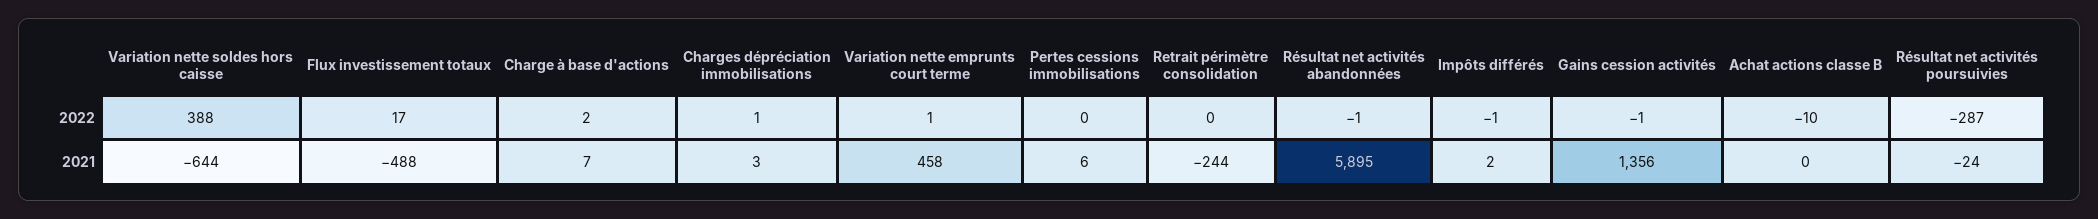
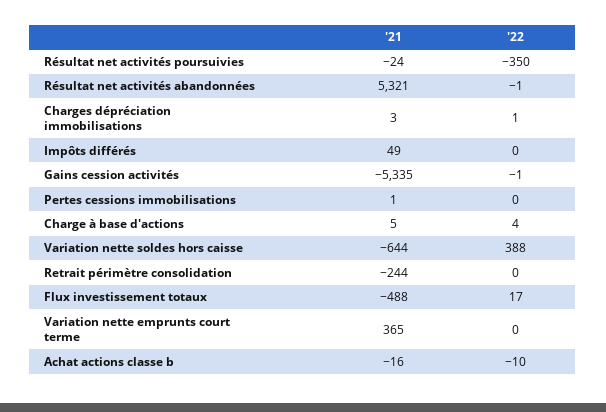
Charge à base d'actions, 2022: 2 -> 4
Variation nette emprunts court terme, 2022: 1 -> 0
Impôts différés, 2022: -1 -> 0
Résultat net activités poursuivies, 2022: -287 -> -350
Charge à base d'actions, 2021: 7 -> 5
Variation nette emprunts court terme, 2021: 458 -> 365
Pertes cessions immobilisations, 2021: 6 -> 1
Résultat net activités abandonnées, 2021: 5895 -> 5321
Impôts différés, 2021: 2 -> 49
Gains cession activités, 2021: 1356 -> -5335
Achat actions classe B, 2021: 0 -> -16

